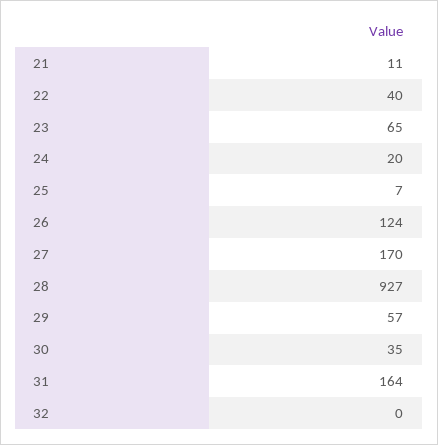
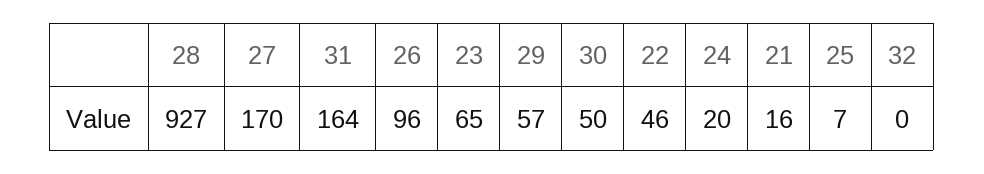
21: 11 -> 16
22: 40 -> 46
26: 124 -> 96
30: 35 -> 50

